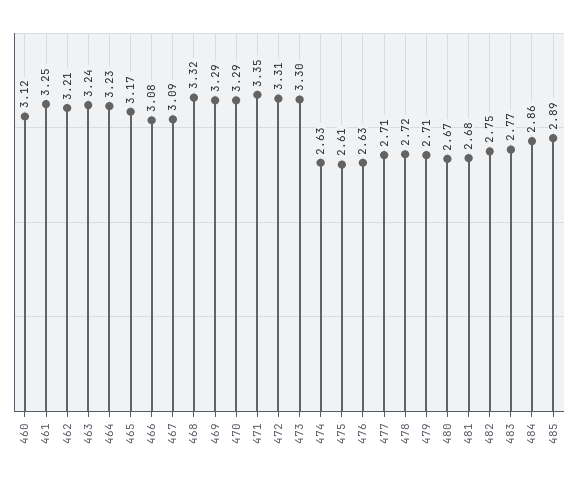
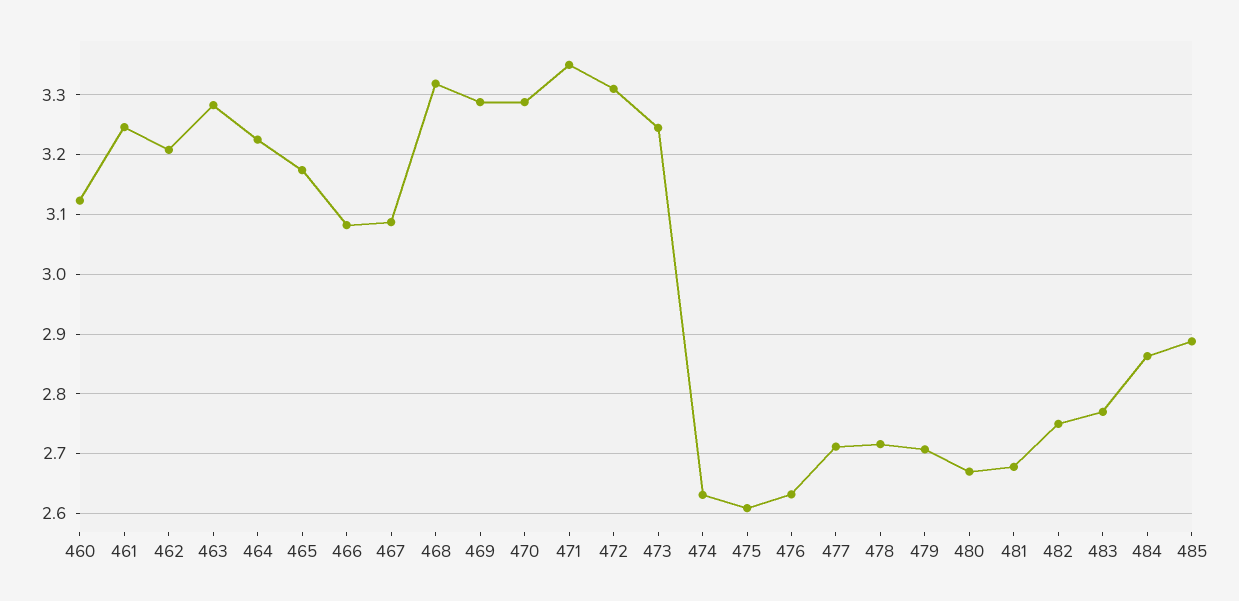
463: 3.24 -> 3.28
473: 3.3 -> 3.24

